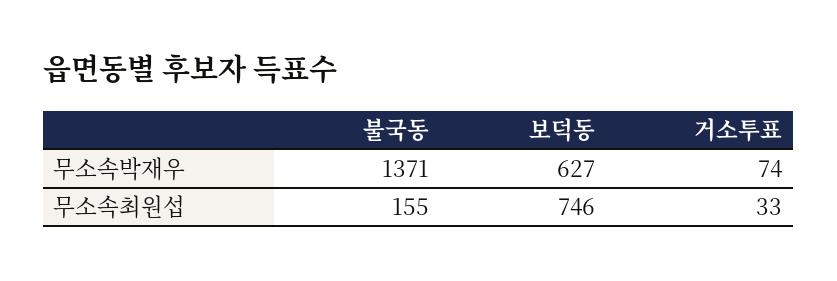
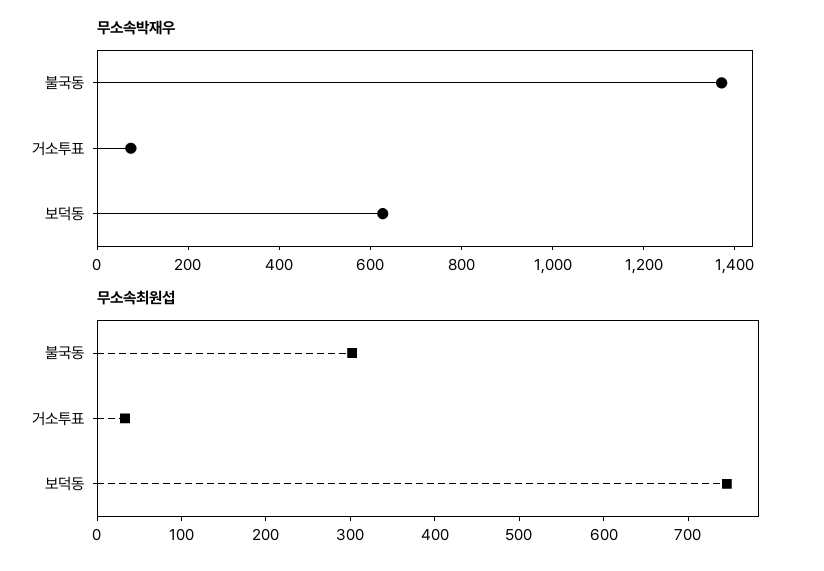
무소속최원섭, 불국동: 155 -> 300

